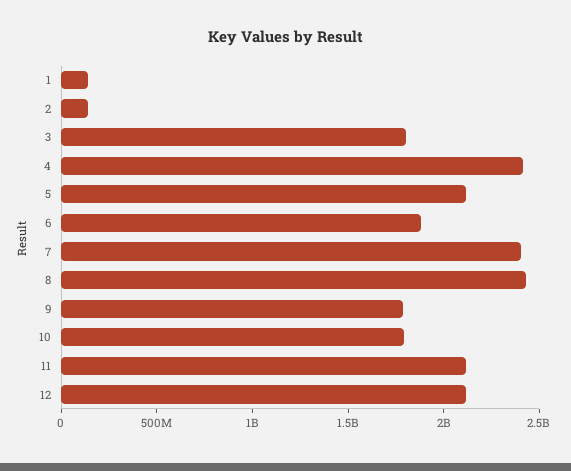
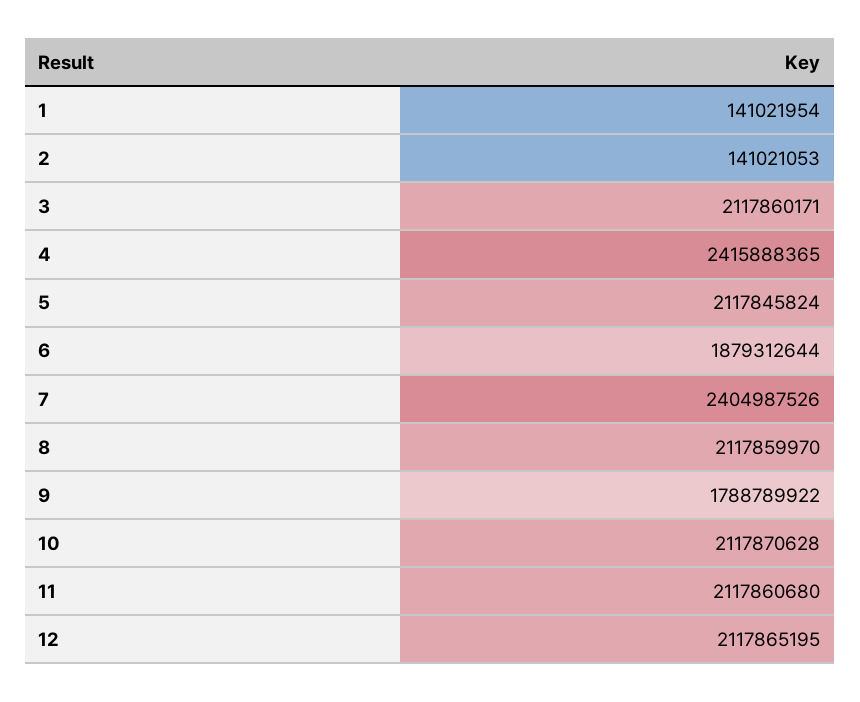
3: 1800000000 -> 2117860171
8: 2400000000 -> 2117859970
10: 1800000000 -> 2117870628

